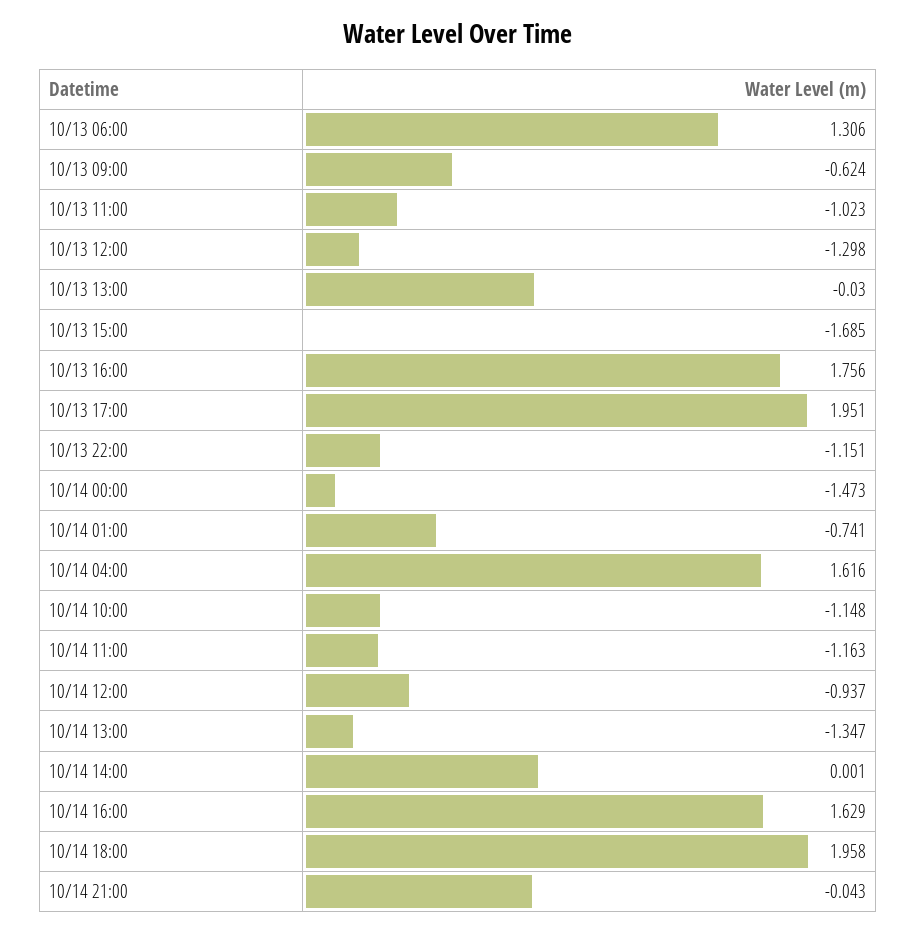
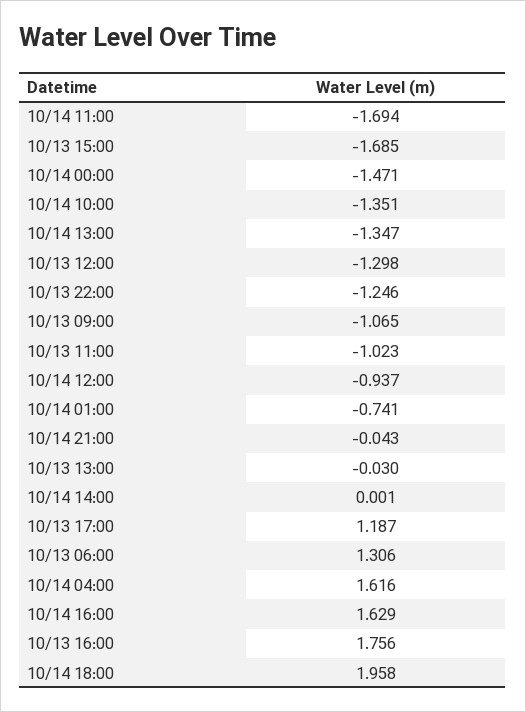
10/13 09:00: -0.624 -> -1.065
10/13 17:00: 1.951 -> 1.187
10/13 22:00: -1.151 -> -1.246
10/14 00:00: -1.473 -> -1.471
10/14 10:00: -1.148 -> -1.351
10/14 11:00: -1.163 -> -1.694

